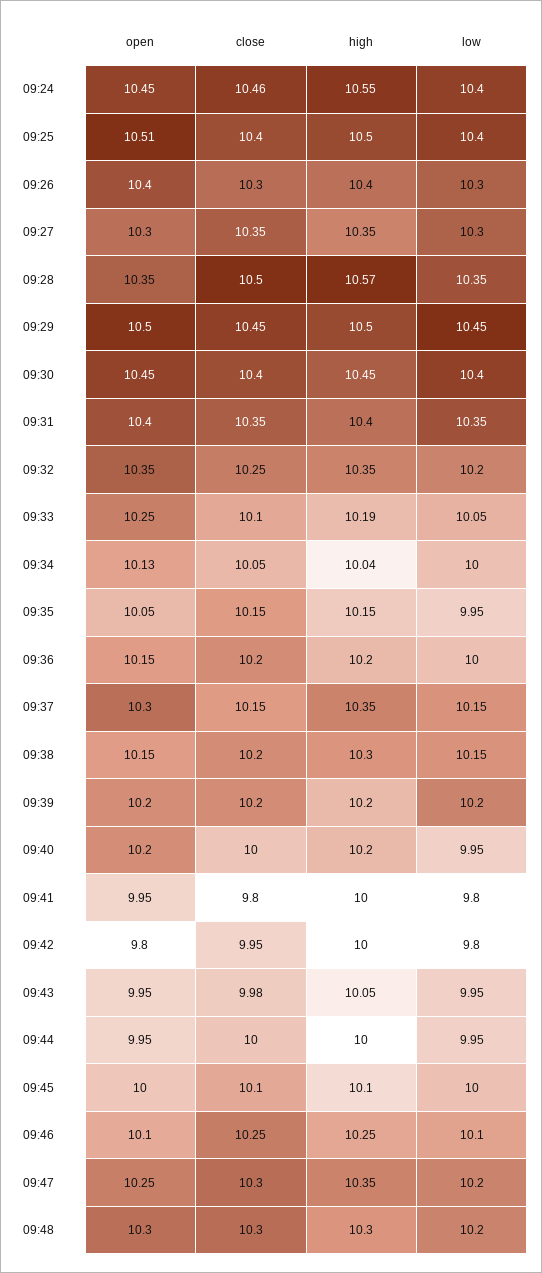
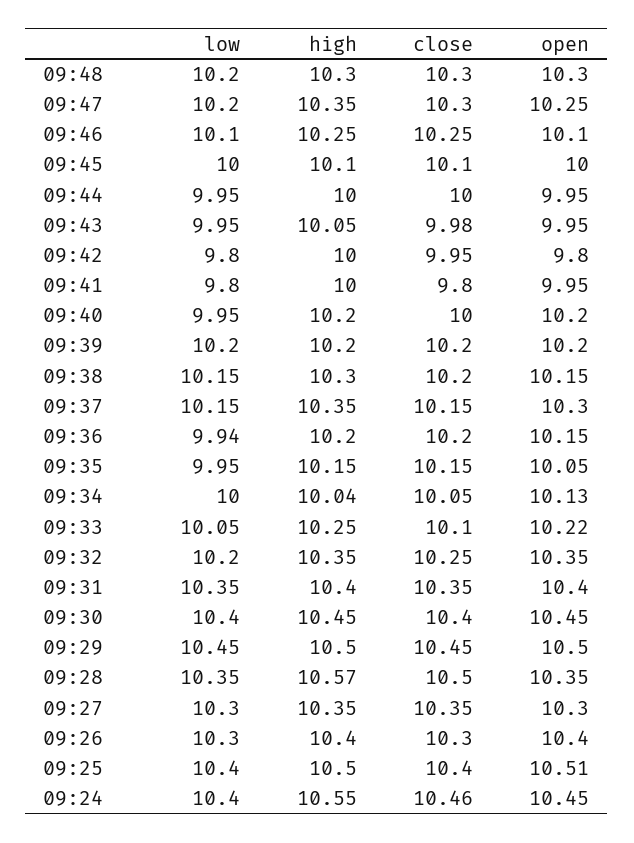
open, 09:33: 10.25 -> 10.22
high, 09:33: 10.19 -> 10.25
low, 09:36: 10 -> 9.94

